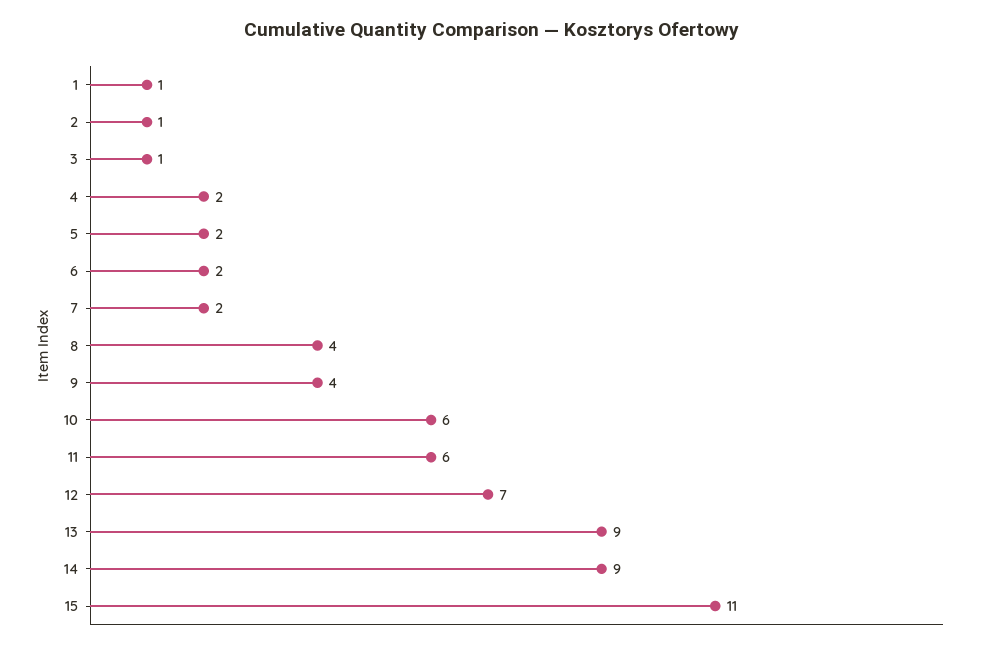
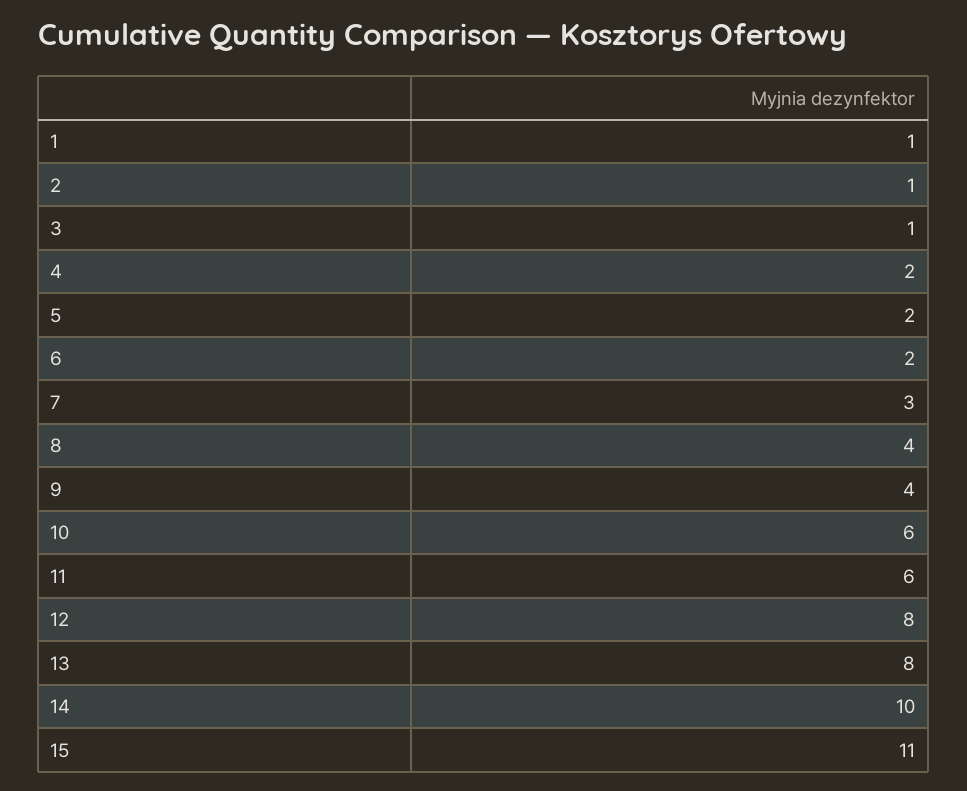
7: 2 -> 3
12: 7 -> 8
13: 9 -> 8
14: 9 -> 10

